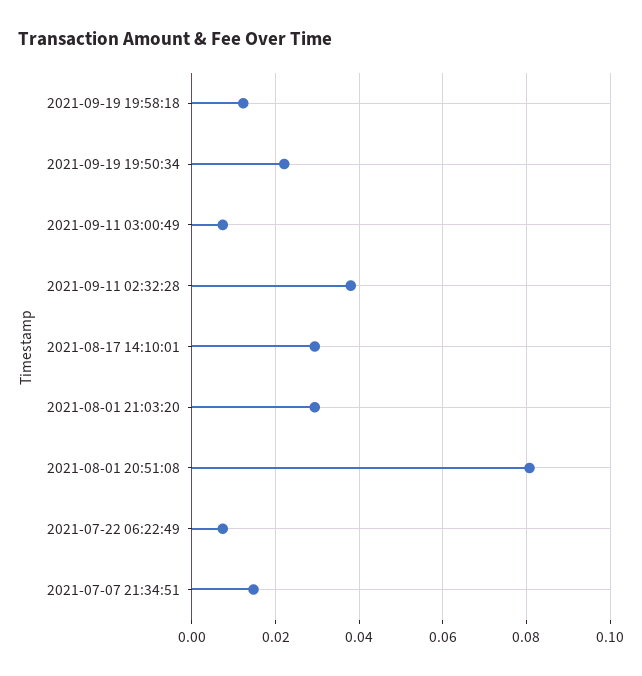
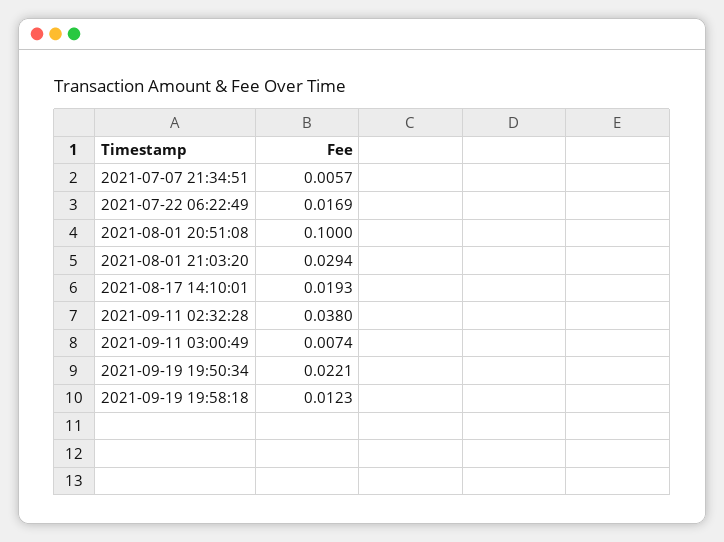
2021-08-17 14:10:01: 0.03 -> 0.0193
2021-08-01 20:51:08: 0.08 -> 0.1
2021-07-22 06:22:49: 0.008 -> 0.0169
2021-07-07 21:34:51: 0.014 -> 0.0057

